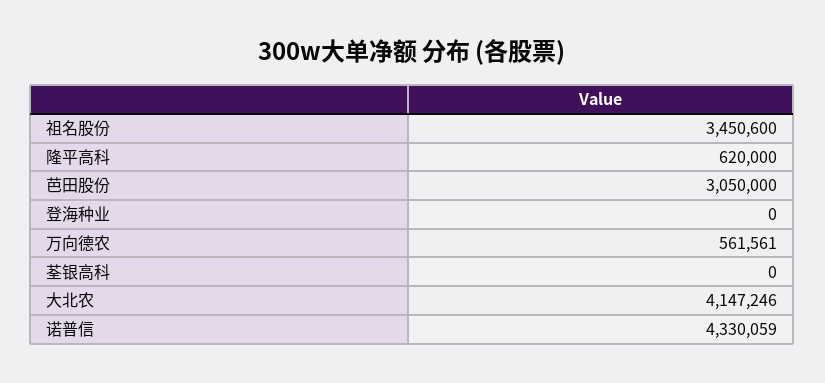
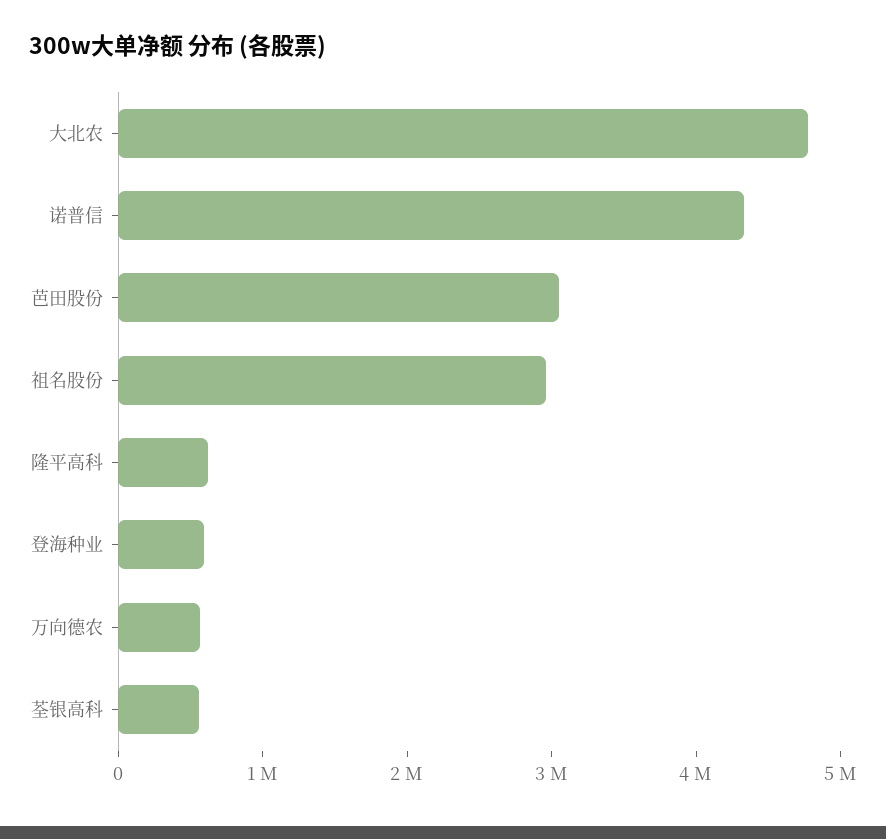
祖名股份: 3450600 -> 3000000
登海种业: 0 -> 600000
荃银高科: 0 -> 600000
大北农: 4147246 -> 4800000

